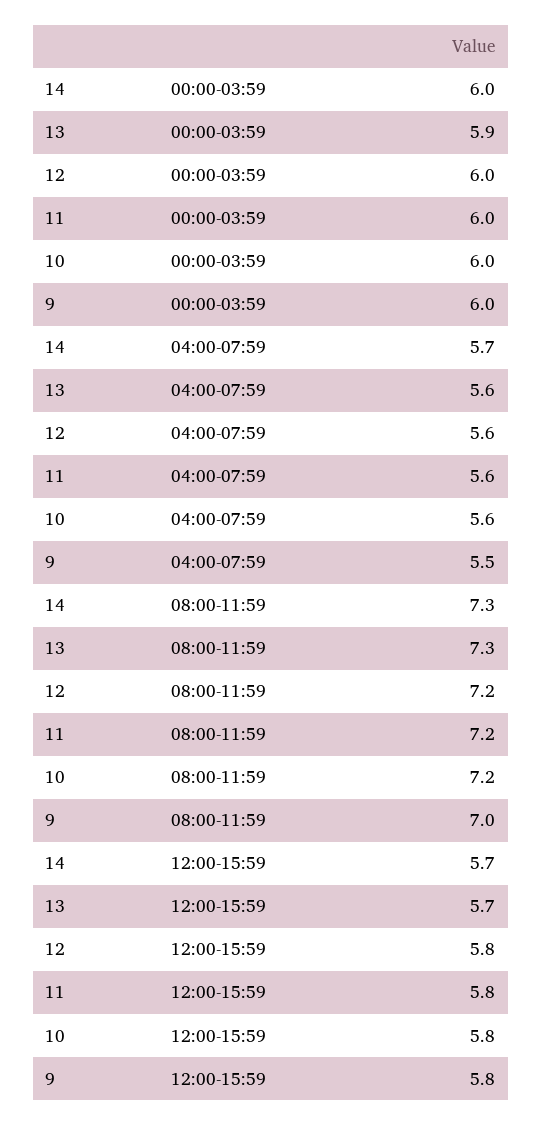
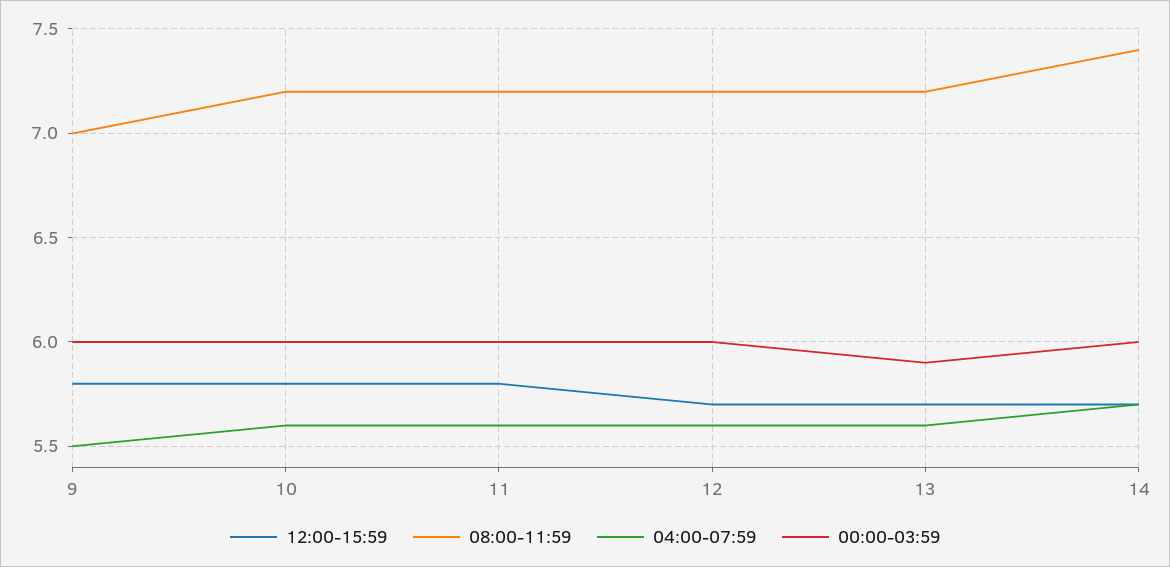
08:00-11:59, 14: 7.3 -> 7.4
08:00-11:59, 13: 7.3 -> 7.2
12:00-15:59, 12: 5.8 -> 5.7

